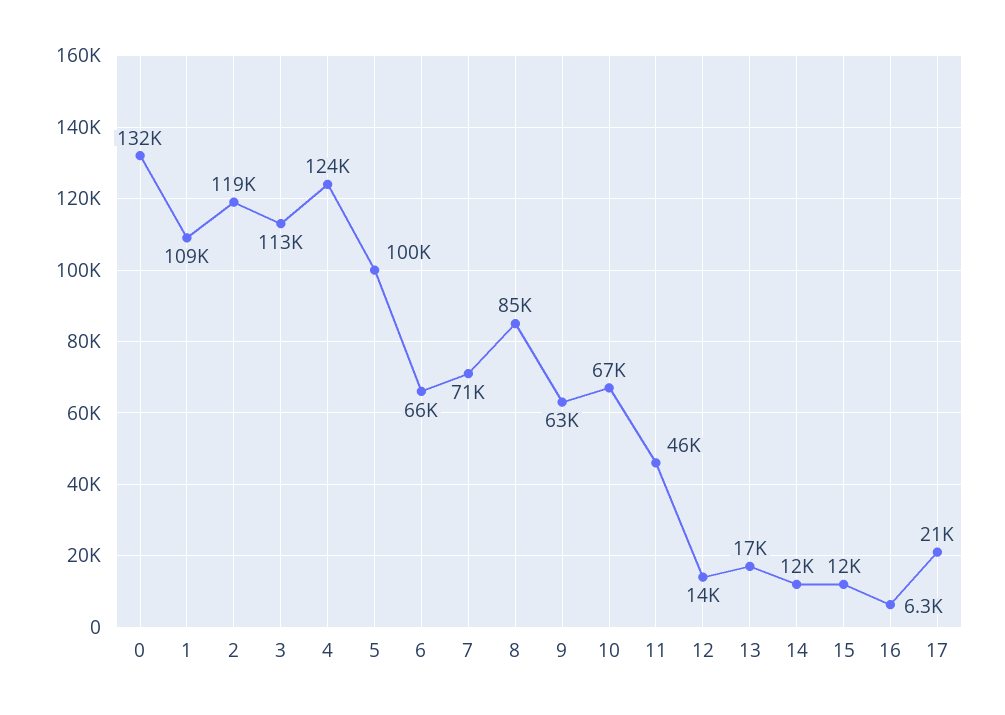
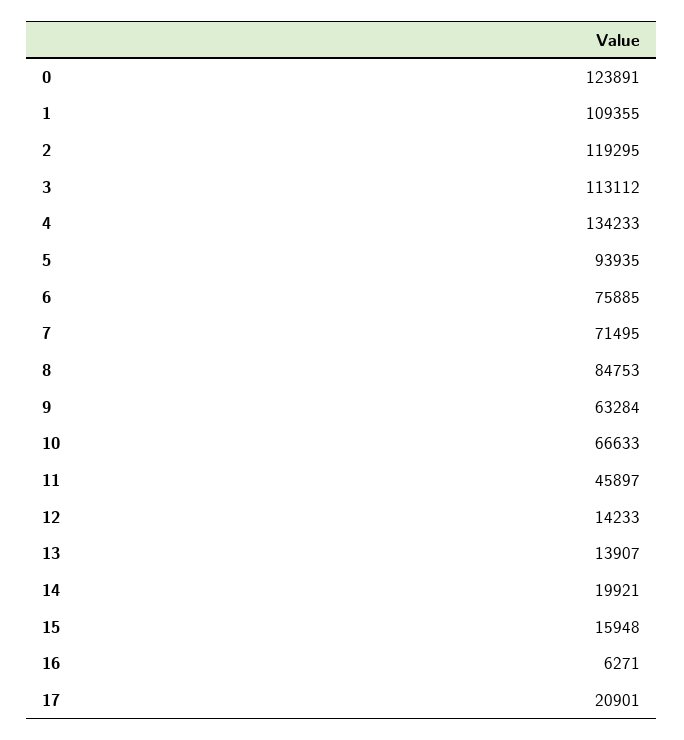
0: 132000 -> 123891
4: 124000 -> 134233
5: 100000 -> 93935
6: 66000 -> 75885
13: 17000 -> 13907
14: 12000 -> 19921
15: 12000 -> 15948

